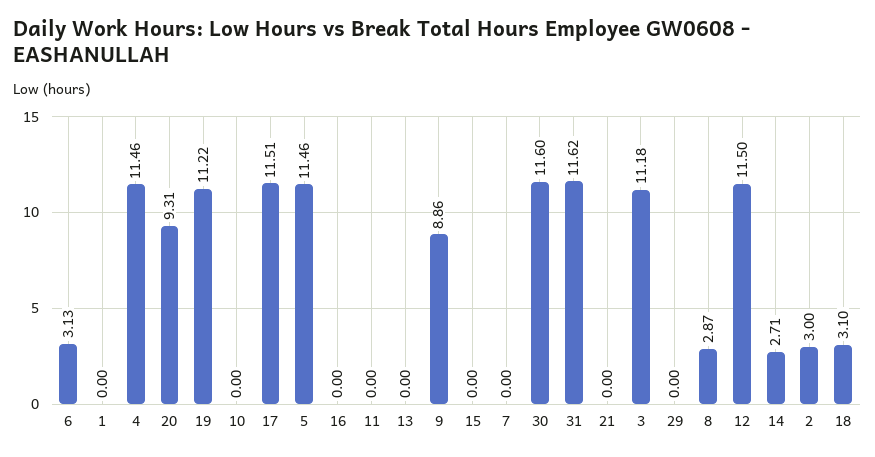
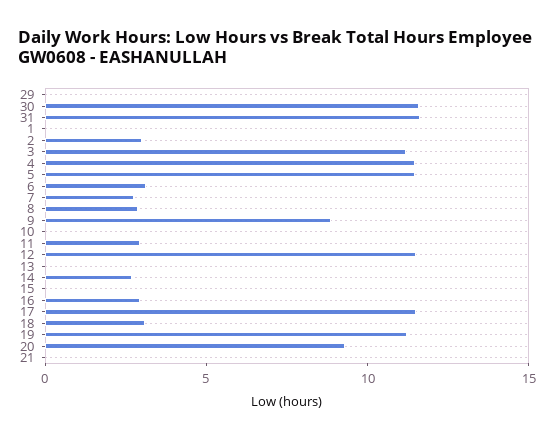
16: 0 -> 3
11: 0 -> 3
7: 0 -> 3

